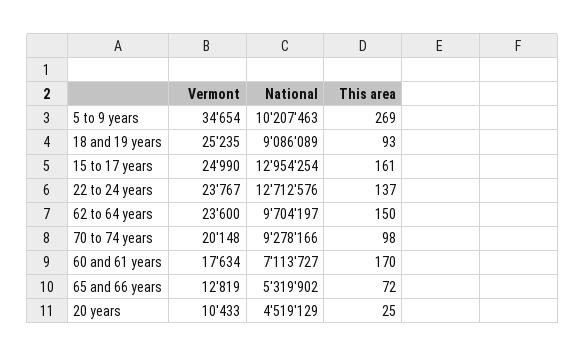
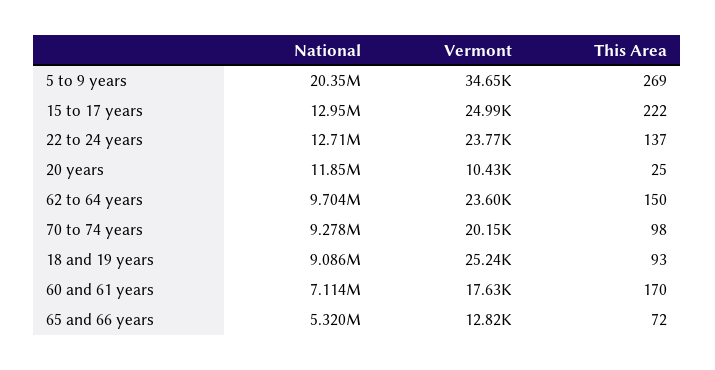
National, 5 to 9 years: 10207463 -> 20350000
This area, 15 to 17 years: 161 -> 222
National, 20 years: 4519129 -> 11850000

